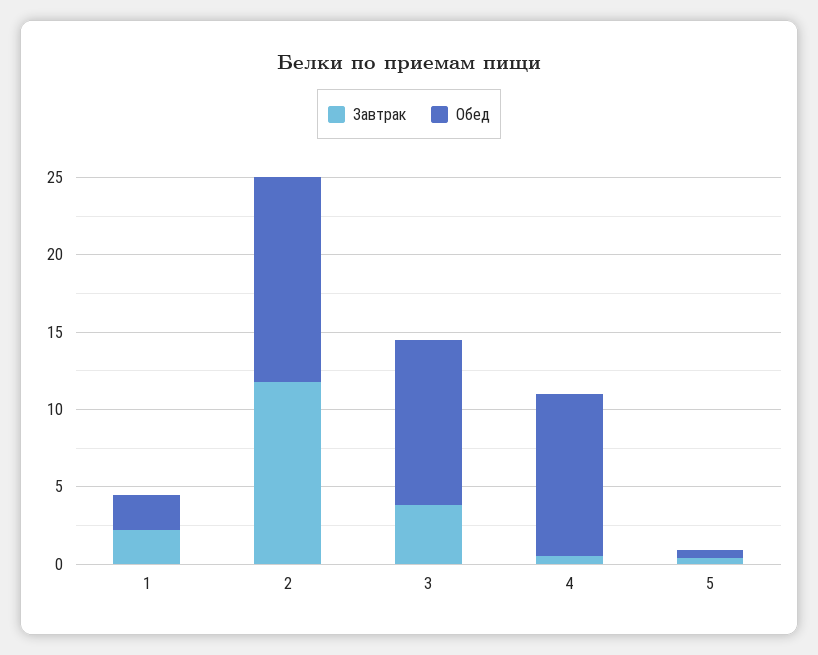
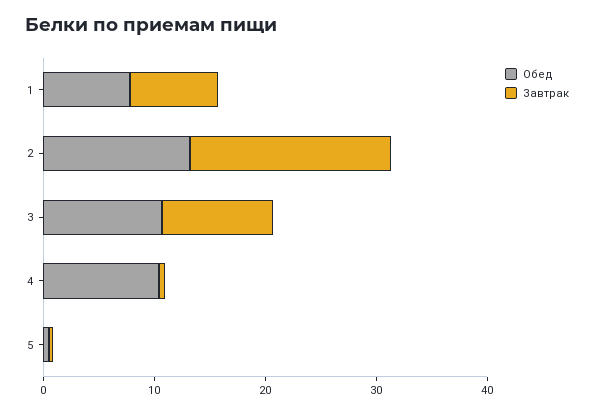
Завтрак, 1: 2 -> 8
Обед, 1: 2 -> 8
Завтрак, 2: 12 -> 18
Завтрак, 3: 4 -> 10

